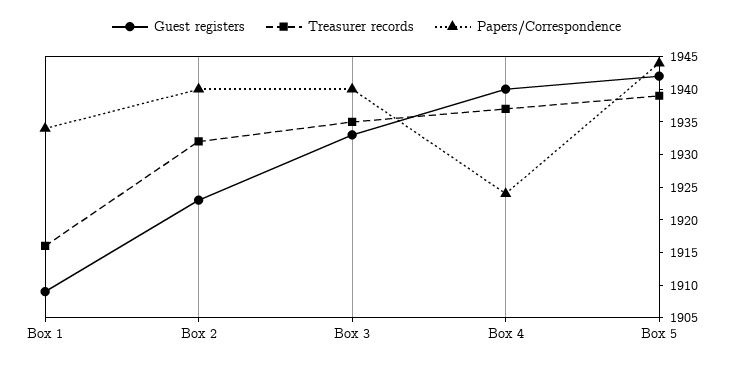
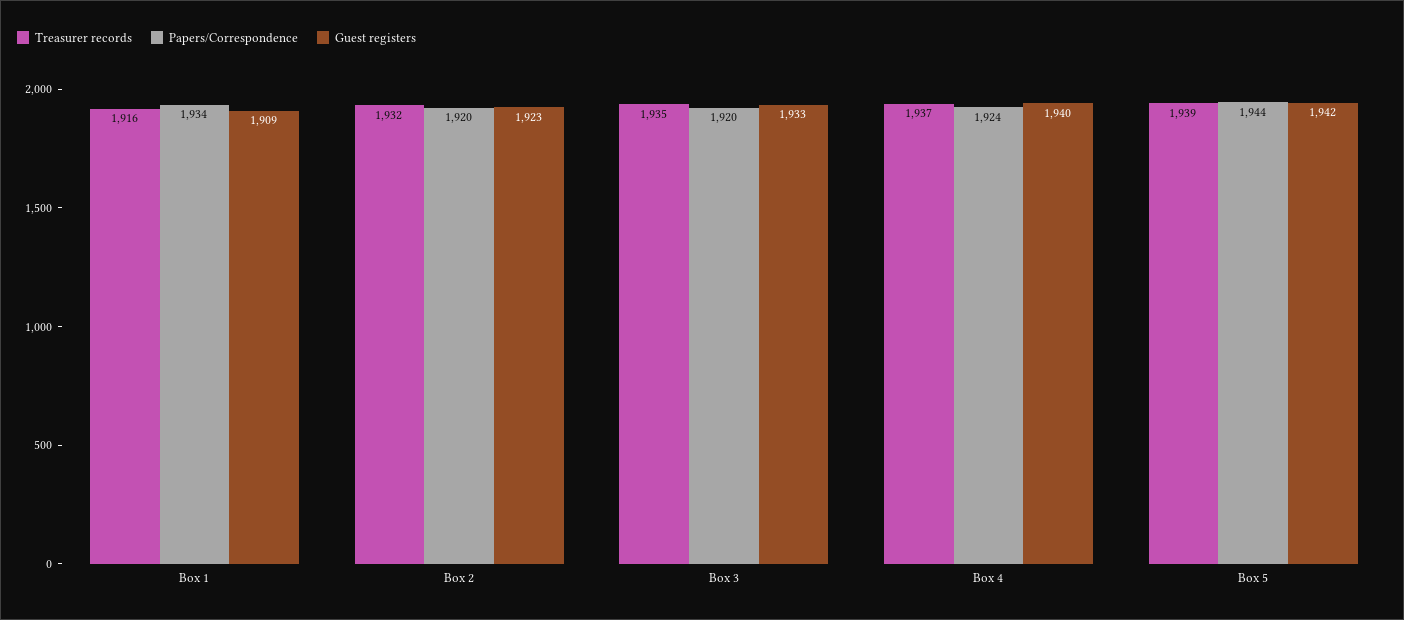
Papers/Correspondence, Box 2: 1940 -> 1920
Papers/Correspondence, Box 3: 1940 -> 1920

